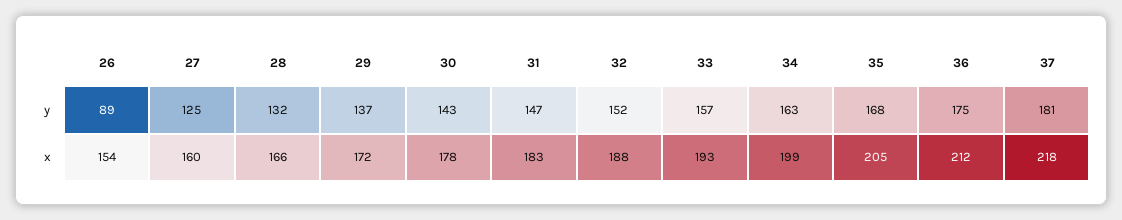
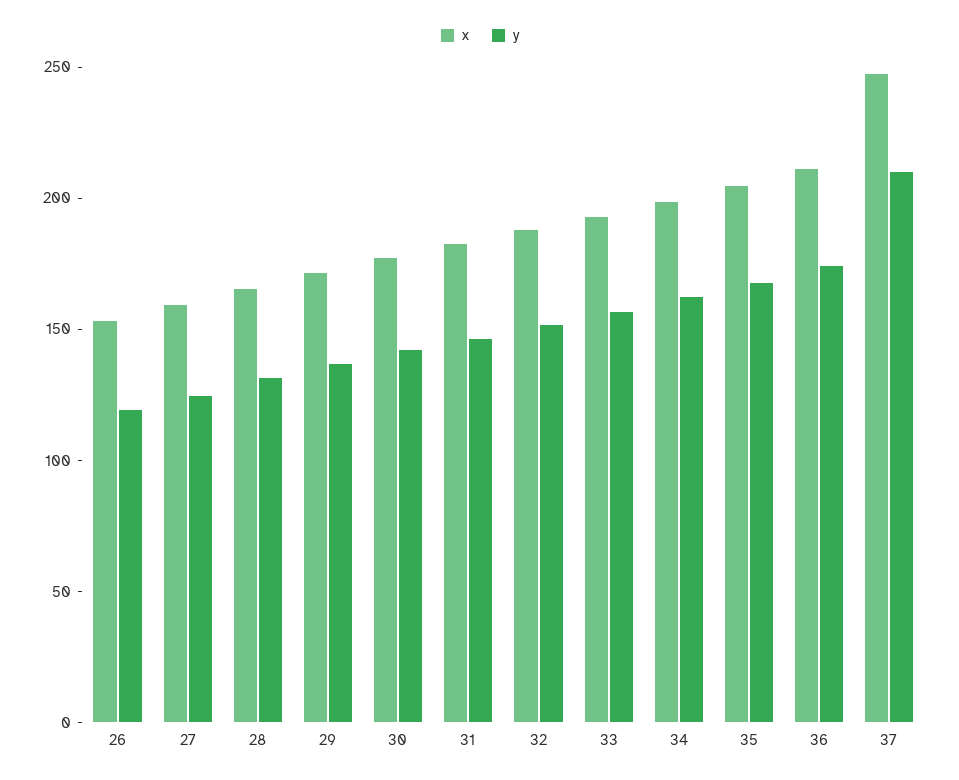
y, 26: 89 -> 120
y, 37: 181 -> 210
x, 37: 218 -> 250

